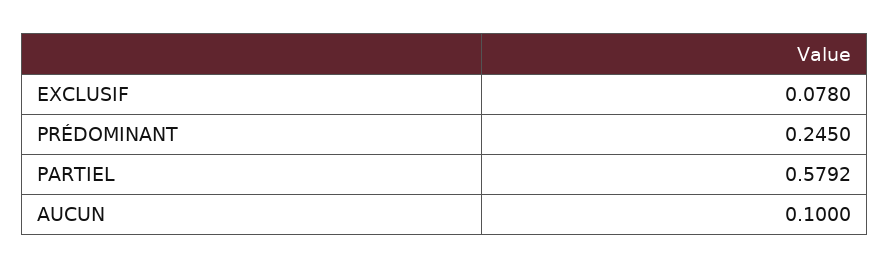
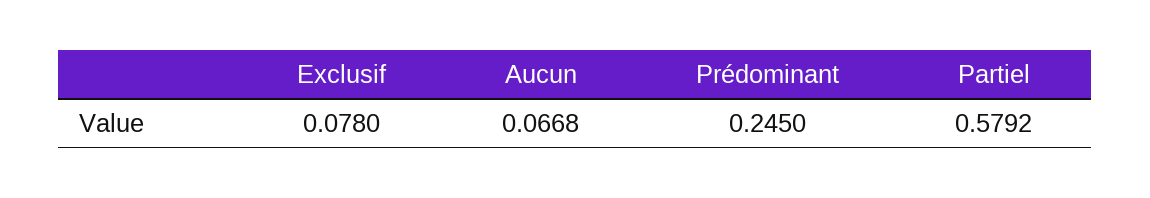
AUCUN: 0.1 -> 0.0668

